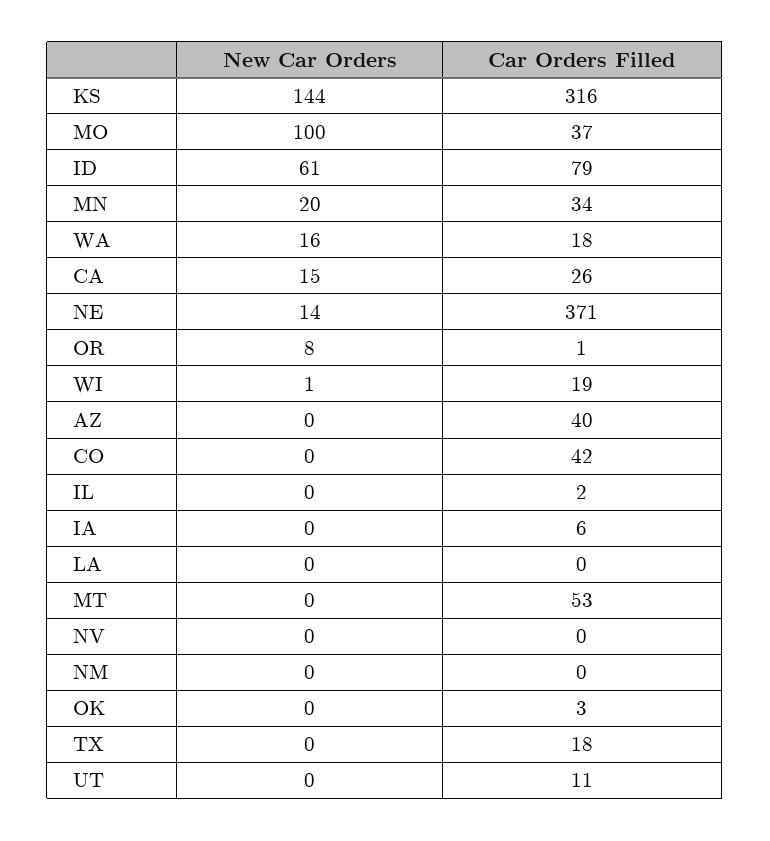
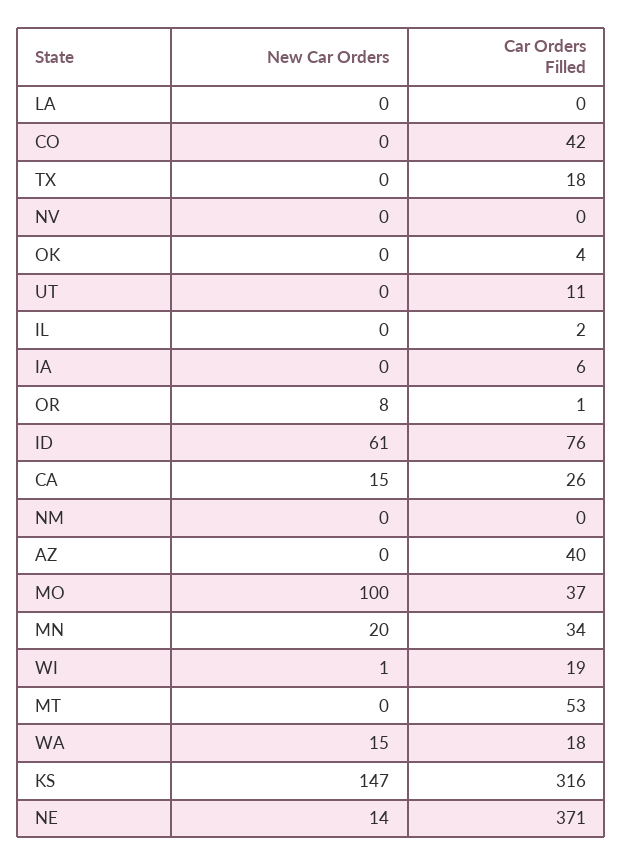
New Car Orders, KS: 144 -> 147
Car Orders Filled, ID: 79 -> 76
New Car Orders, WA: 16 -> 15
Car Orders Filled, OK: 3 -> 4

